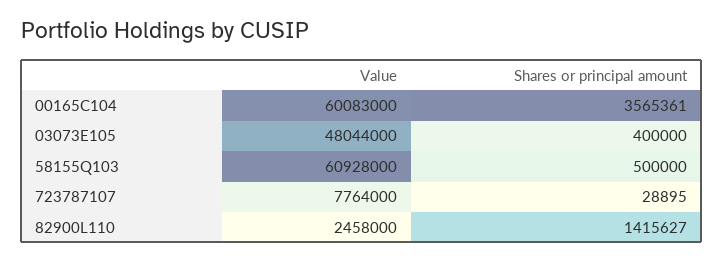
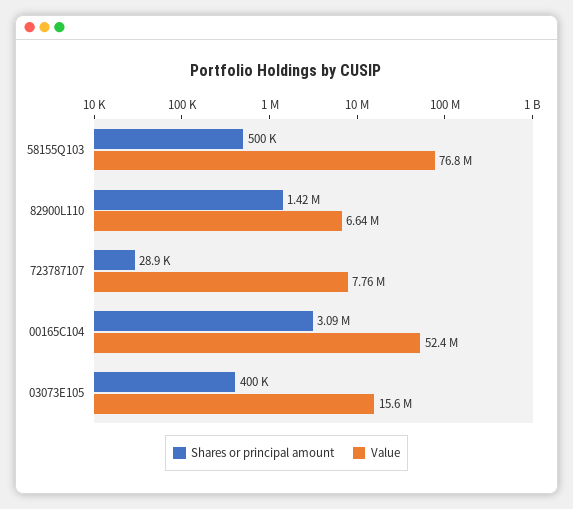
Value, 00165C104: 60083000 -> 52400000
Shares or principal amount, 00165C104: 3565361 -> 3090000
Value, 03073E105: 48044000 -> 15600000
Value, 58155Q103: 60928000 -> 76800000
Value, 82900L110: 2458000 -> 6640000

